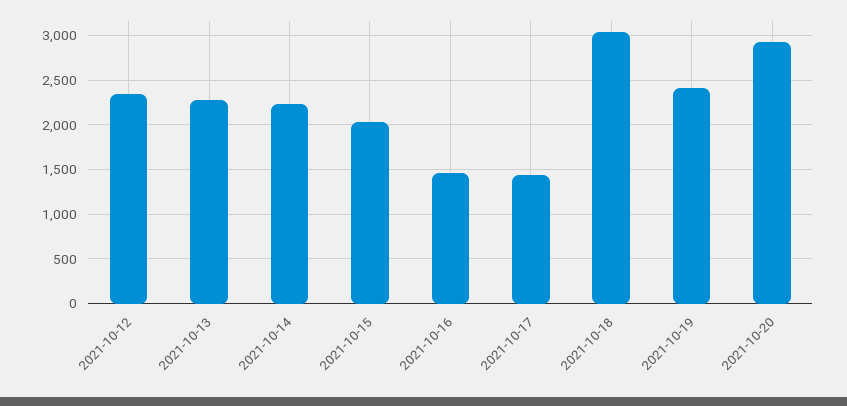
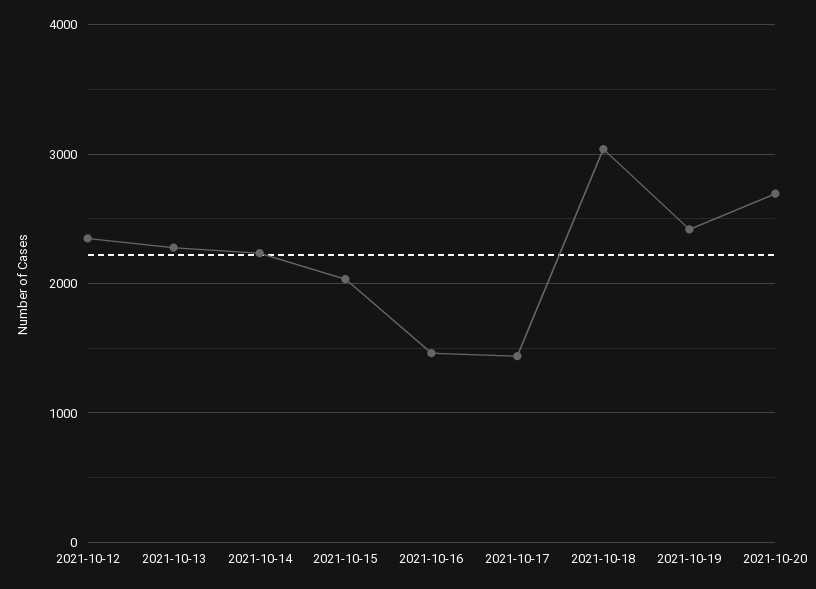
2021-10-20: 2900 -> 2700

